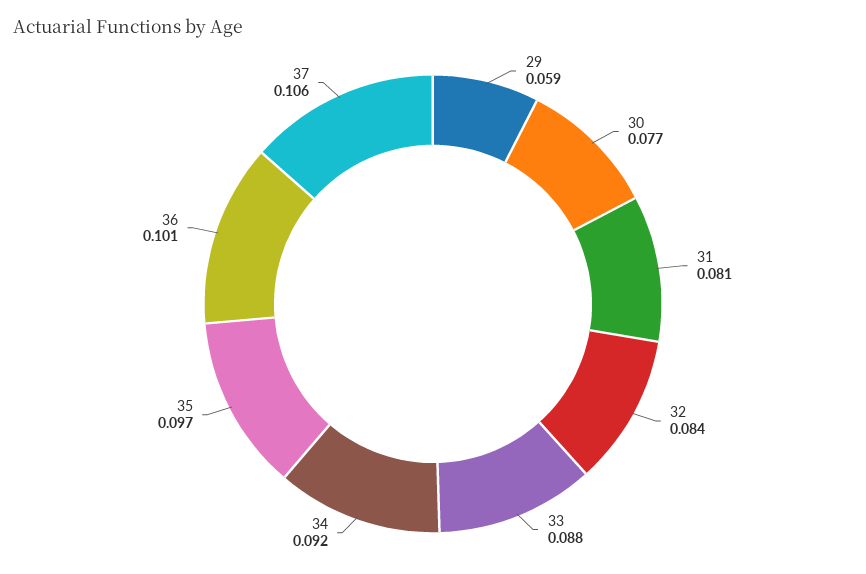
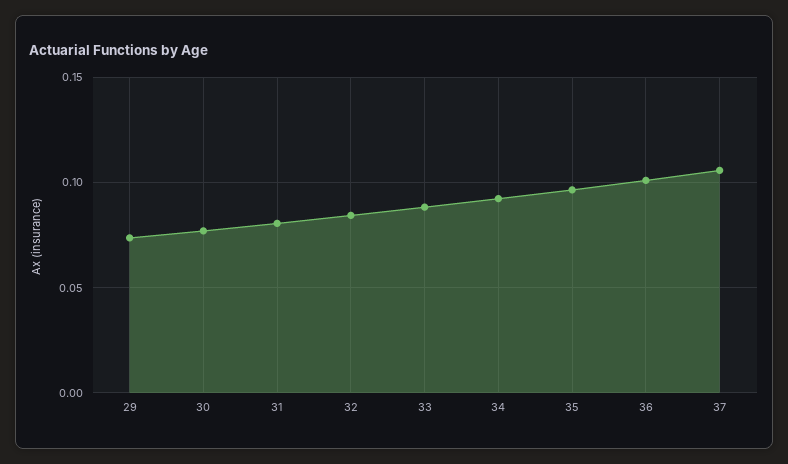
29: 0.059 -> 0.075

